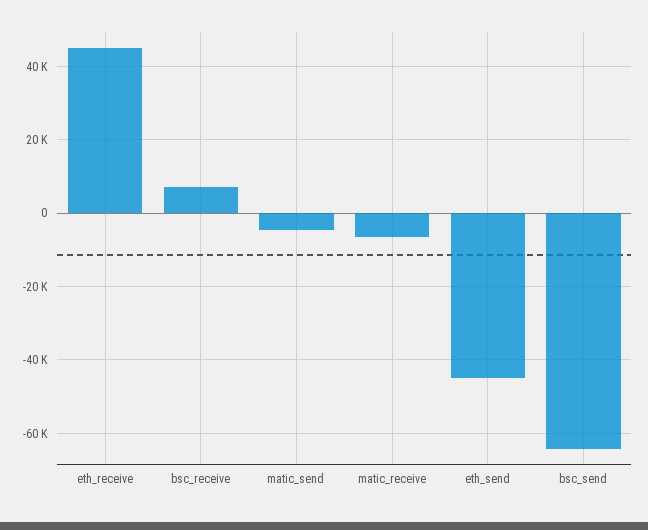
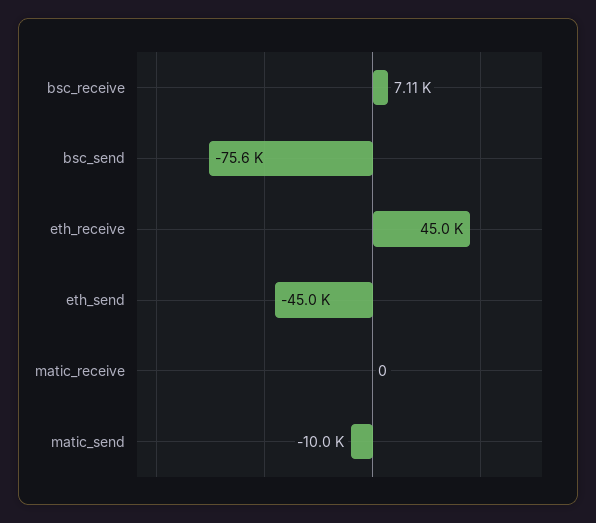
matic_send: -4000 -> -10000
matic_receive: -6000 -> 0
bsc_send: -64000 -> -75600

